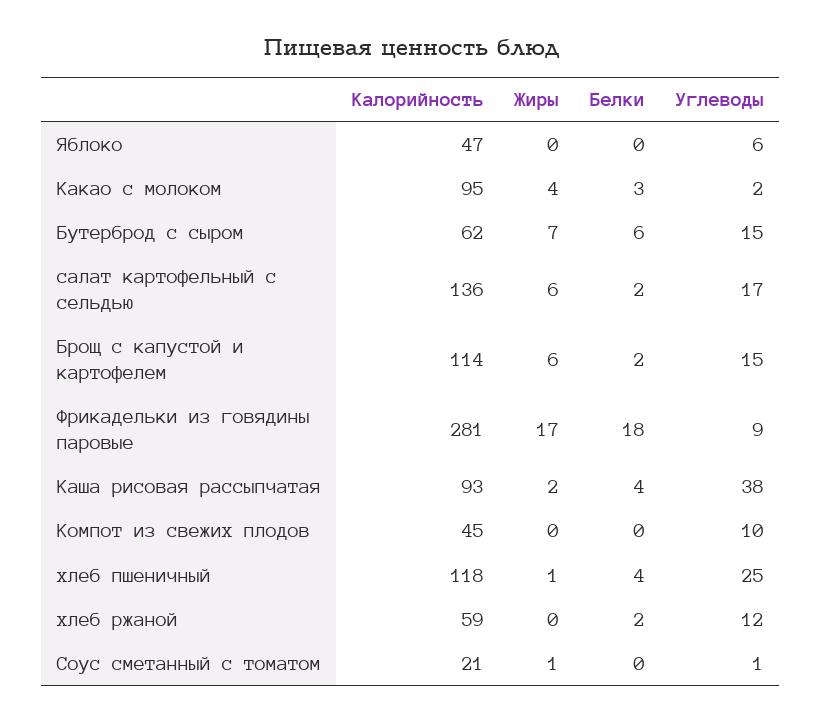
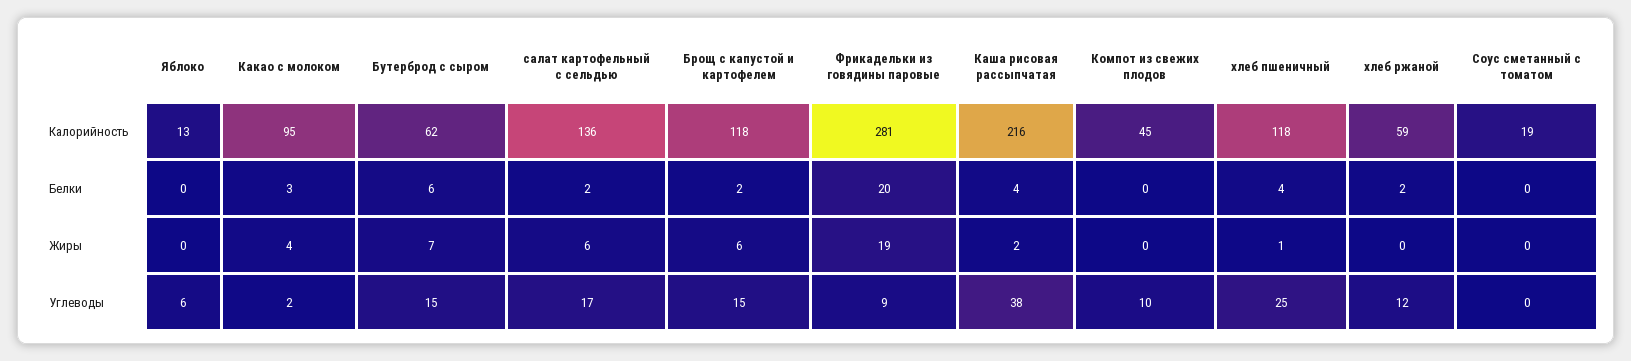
Калорийность, Яблоко: 47 -> 13
Калорийность, Брощ с капустой и картофелем: 114 -> 118
Жиры, Фрикадельки из говядины паровые: 17 -> 19
Белки, Фрикадельки из говядины паровые: 18 -> 20
Калорийность, Каша рисовая рассыпчатая: 93 -> 216
Калорийность, Соус сметанный с томатом: 21 -> 19
Жиры, Соус сметанный с томатом: 1 -> 0
Углеводы, Соус сметанный с томатом: 1 -> 0

